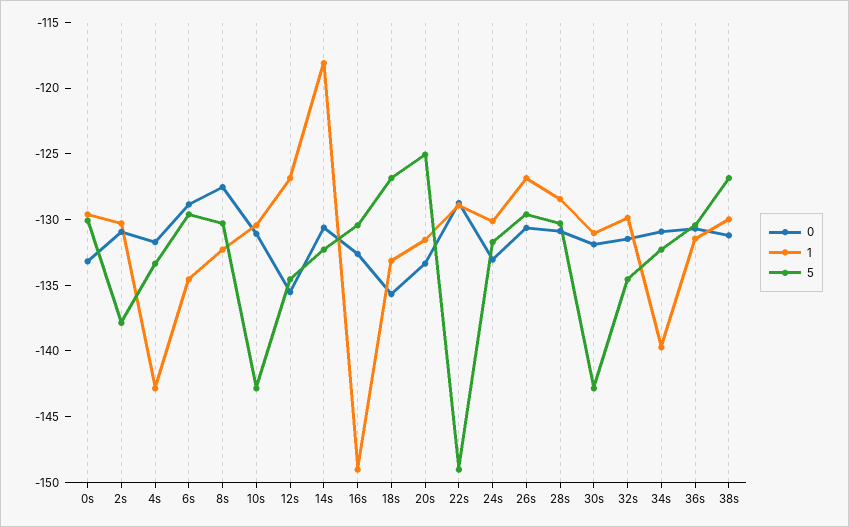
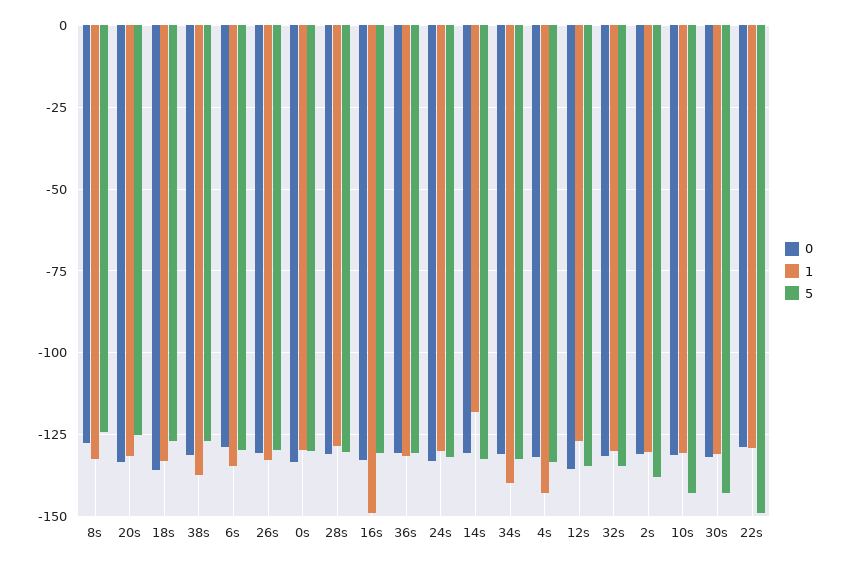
5, 8s: -130 -> -125
1, 26s: -127 -> -132.5
1, 38s: -130 -> -137.5

